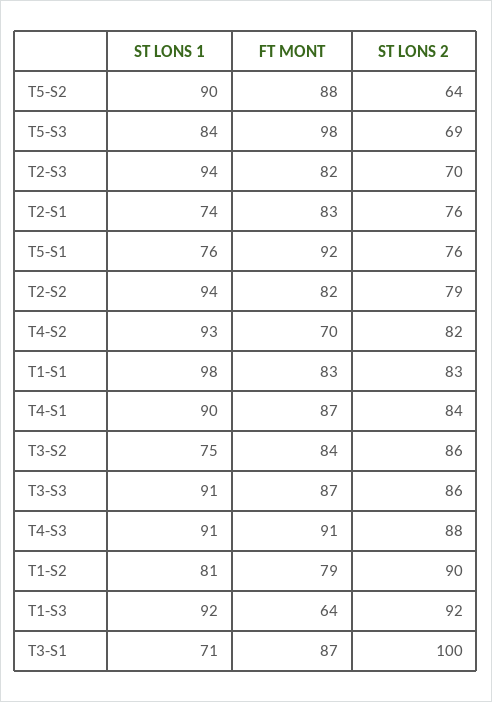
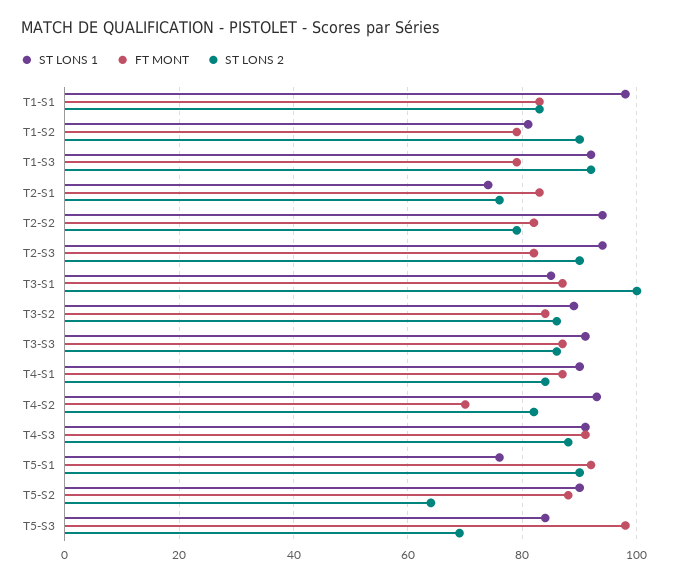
ST LONS 2, T2-S3: 70 -> 90
ST LONS 2, T5-S1: 76 -> 90
ST LONS 1, T3-S2: 75 -> 90
FT MONT, T1-S3: 64 -> 80
ST LONS 1, T3-S1: 71 -> 85

